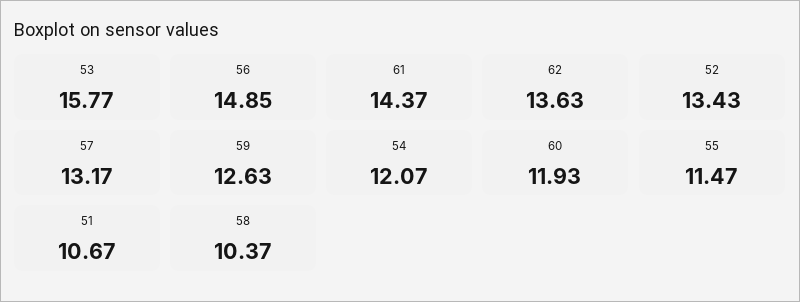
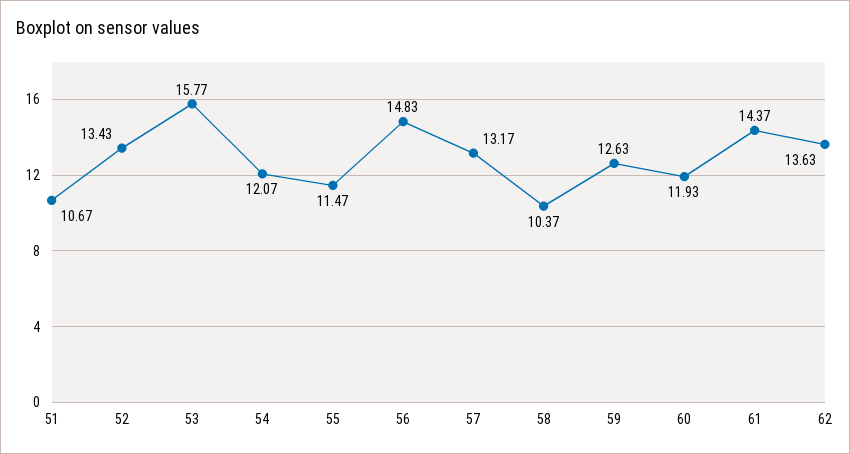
56: 14.85 -> 14.83

